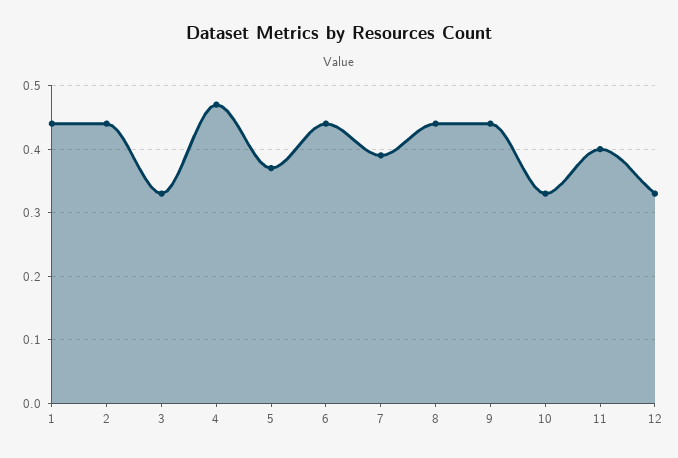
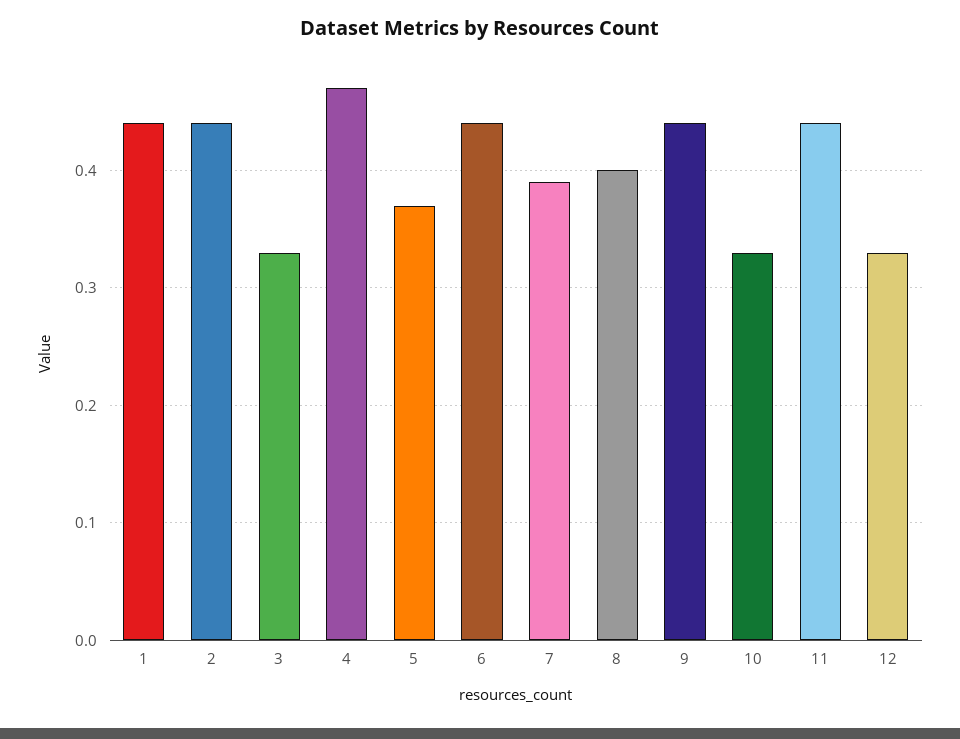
8: 0.44 -> 0.4
11: 0.4 -> 0.44

